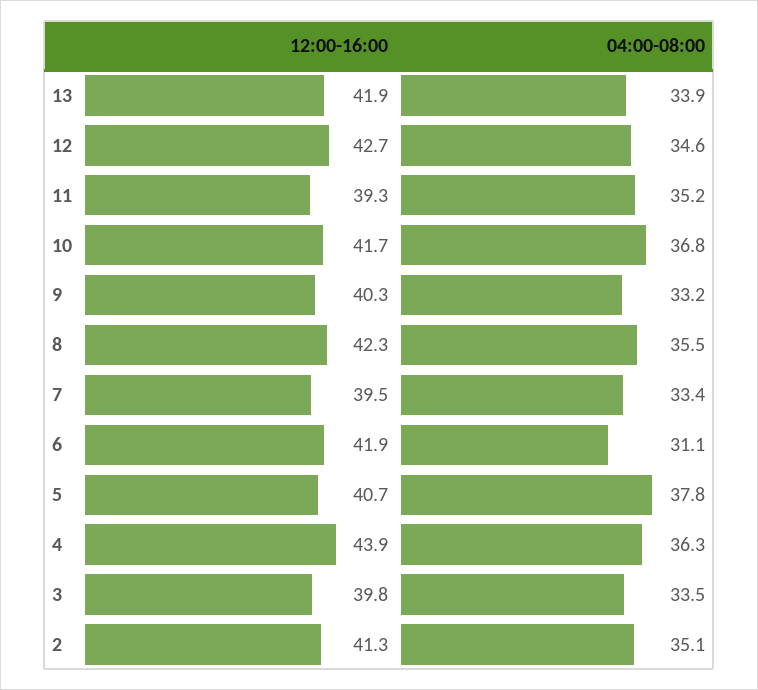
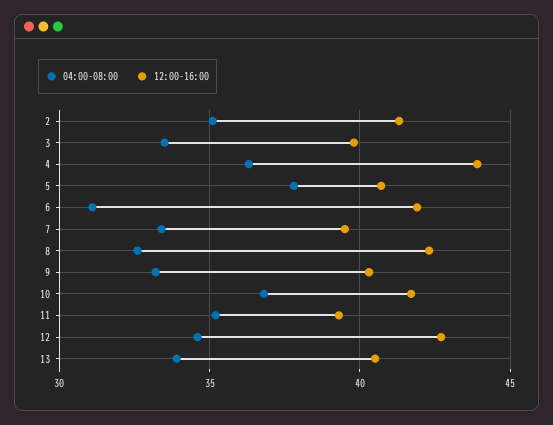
12:00-16:00, 13: 41.9 -> 40.5
04:00-08:00, 8: 35.5 -> 32.5

